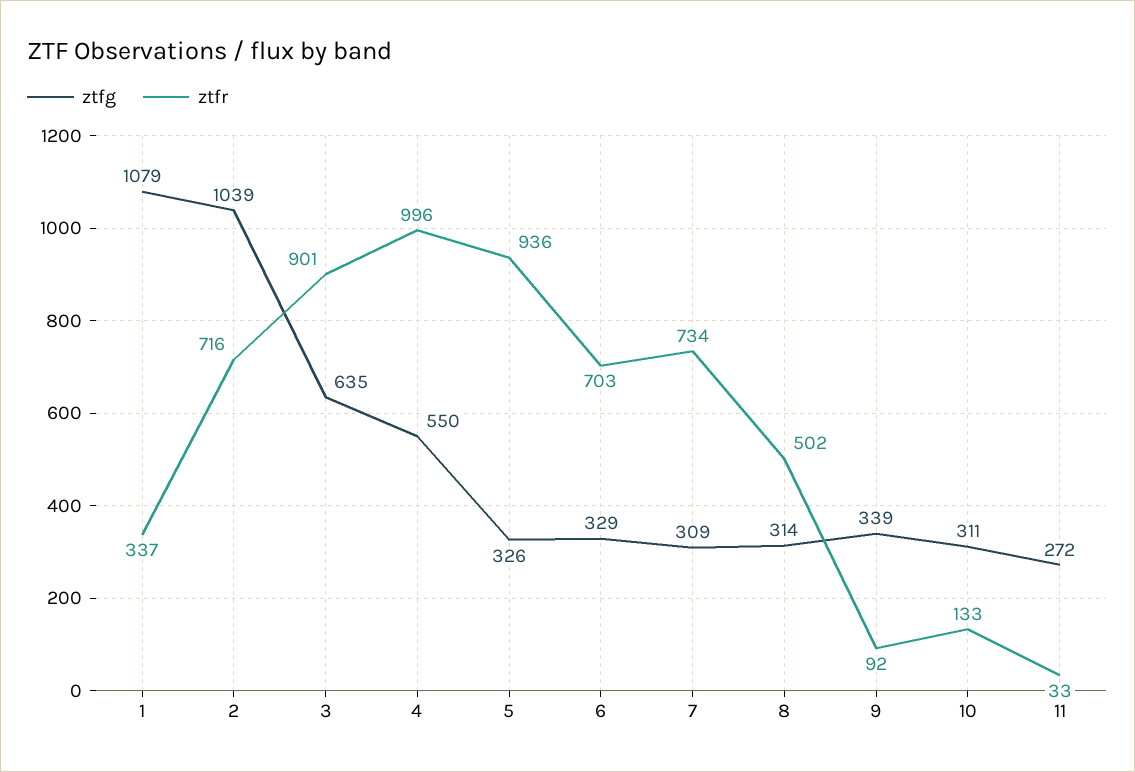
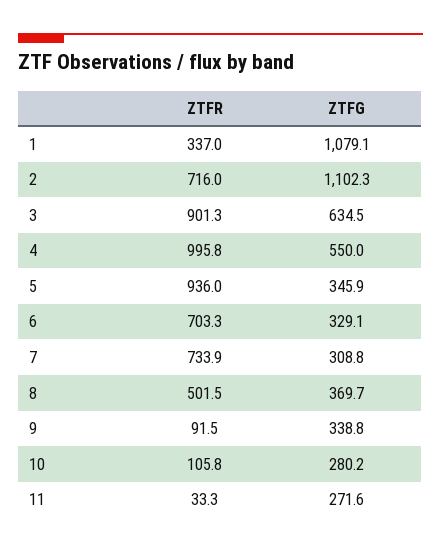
ztfg, 2: 1039 -> 1102.3
ztfg, 5: 326 -> 345.9
ztfg, 8: 314 -> 369.7
ztfg, 10: 311 -> 280.2
ztfr, 10: 133 -> 105.8

